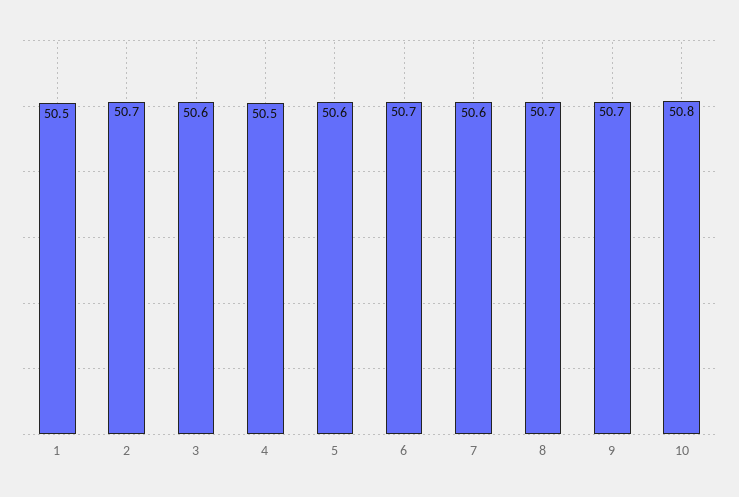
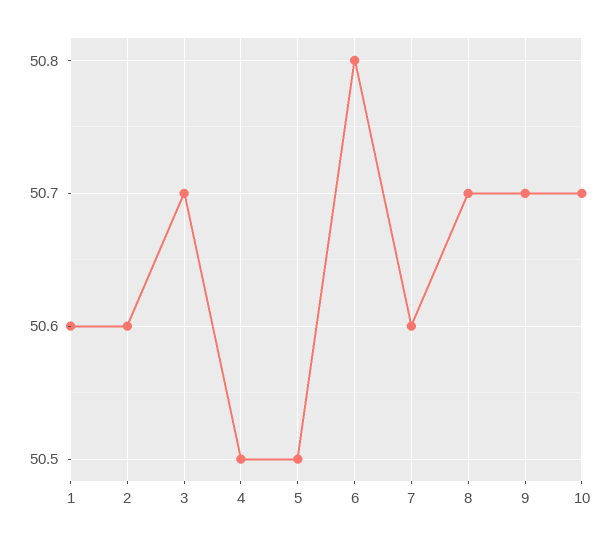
1: 50.5 -> 50.6
2: 50.7 -> 50.6
3: 50.6 -> 50.7
5: 50.6 -> 50.5
6: 50.7 -> 50.8
10: 50.8 -> 50.7

